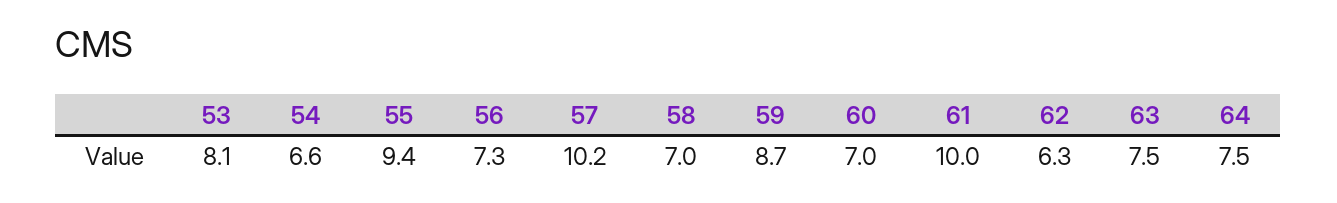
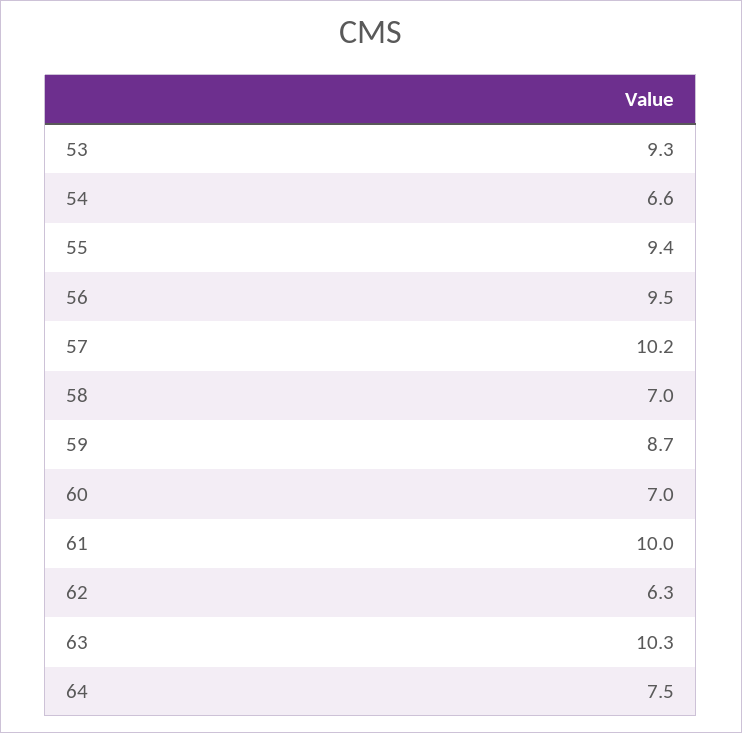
53: 8.1 -> 9.3
56: 7.3 -> 9.5
63: 7.5 -> 10.3

